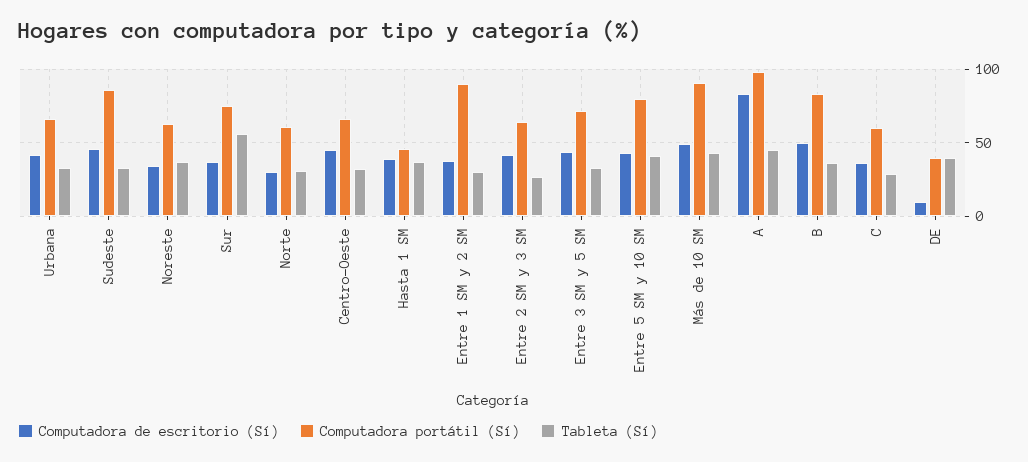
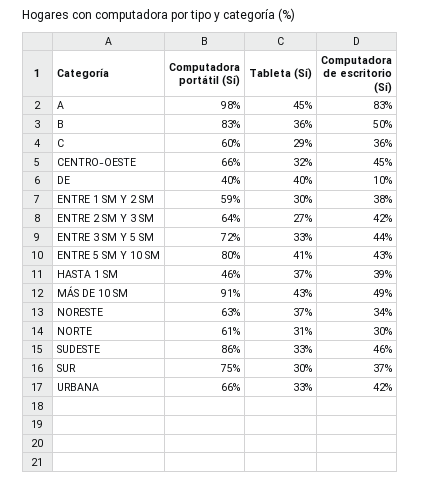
Tableta (Sí), Sur: 55 -> 30
Computadora portátil (Sí), Entre 1 SM y 2 SM: 90 -> 59

